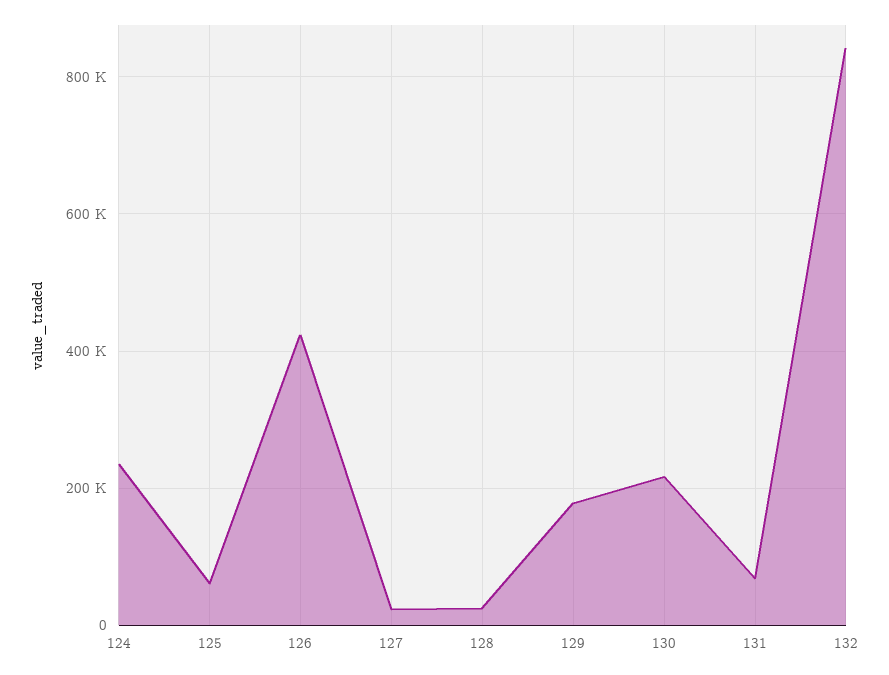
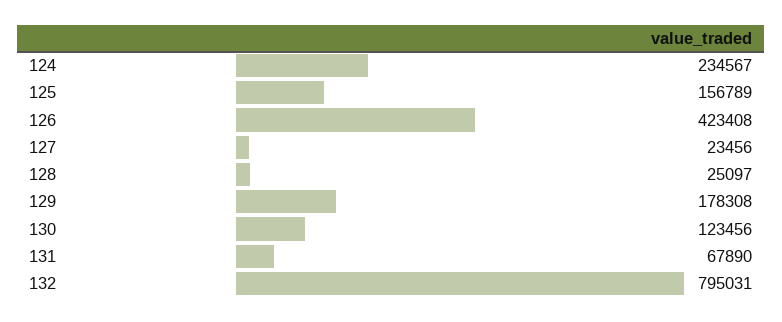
125: 60000 -> 156789
130: 220000 -> 123456
132: 840000 -> 795031

